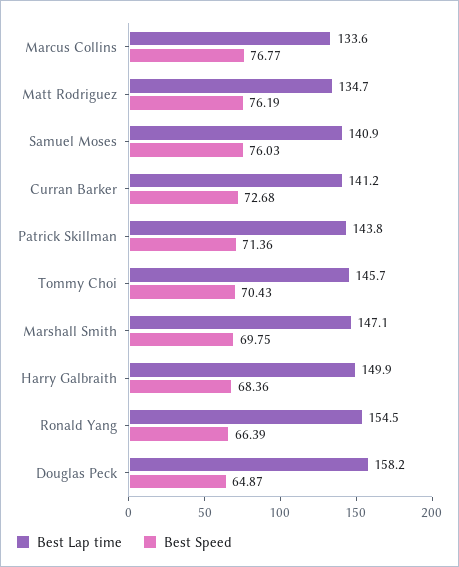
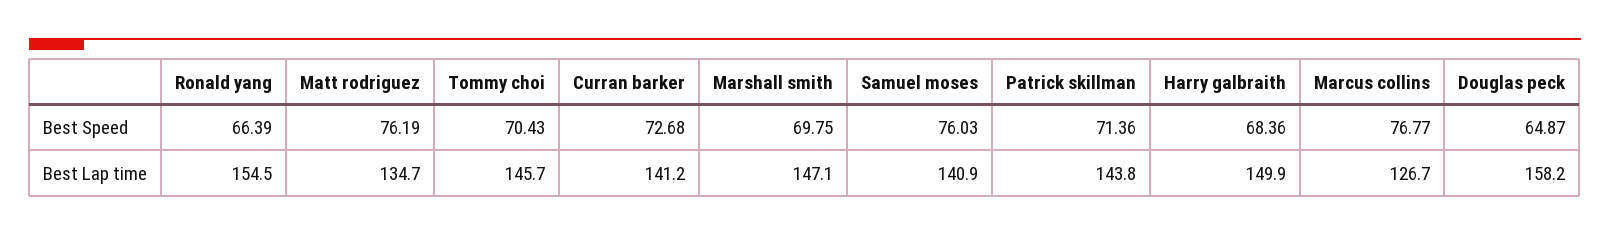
Best Lap time, Marcus Collins: 133.6 -> 126.7

